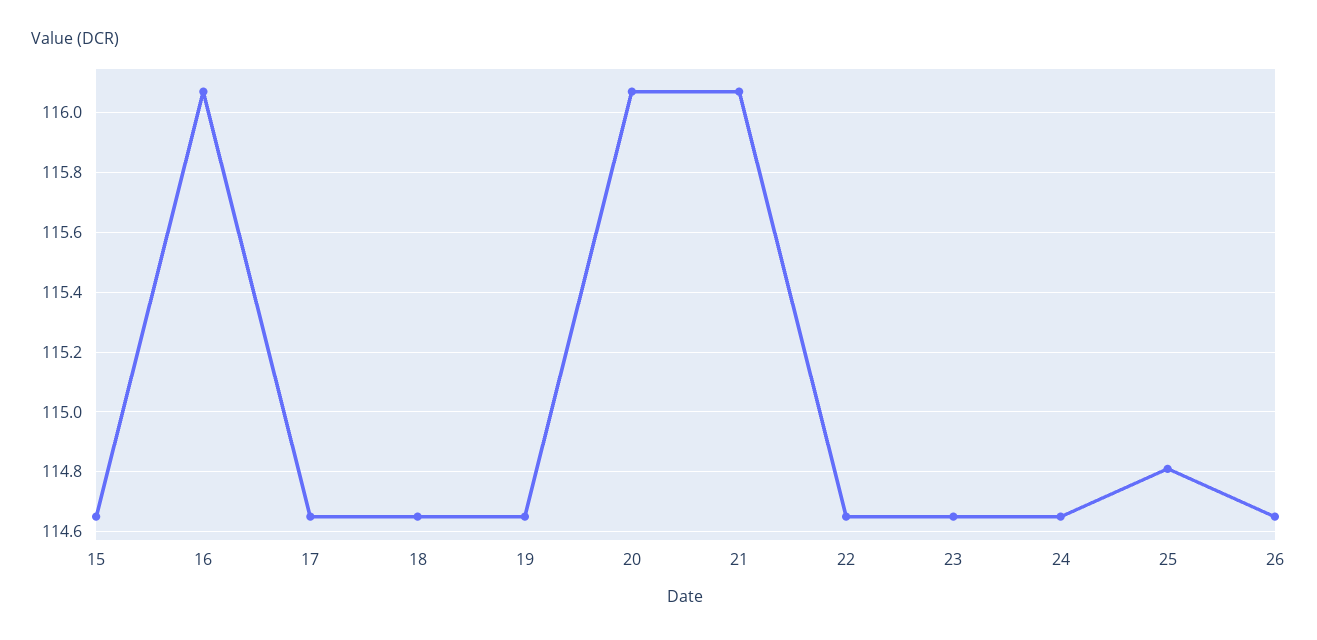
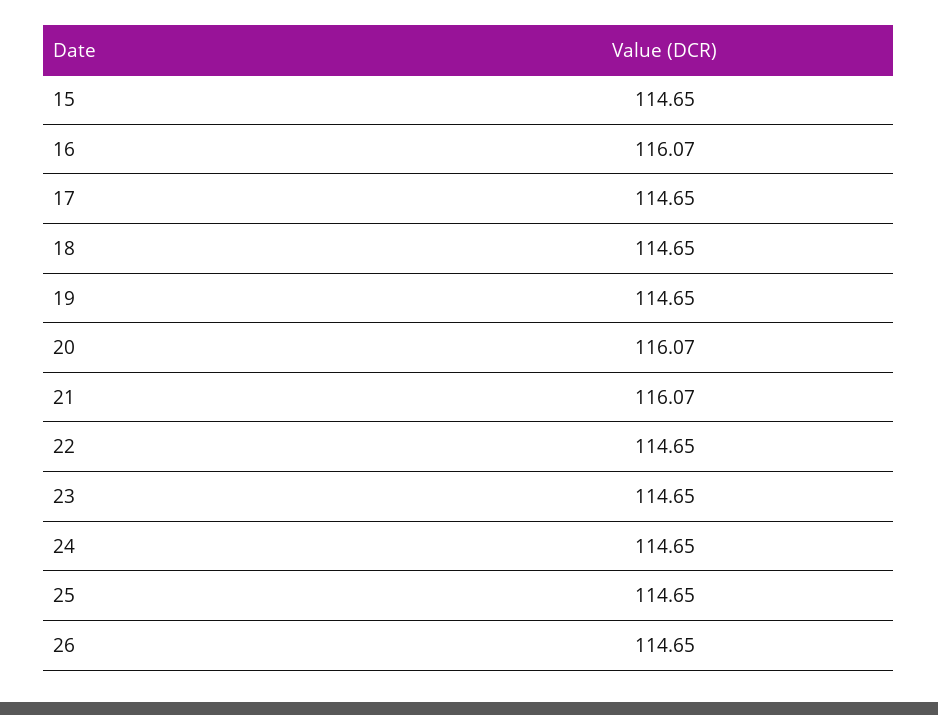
25: 114.8 -> 114.65

